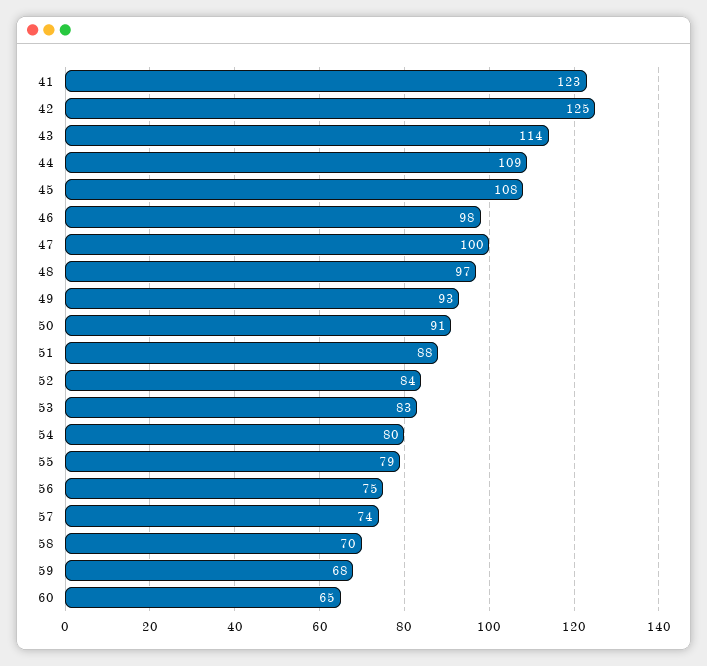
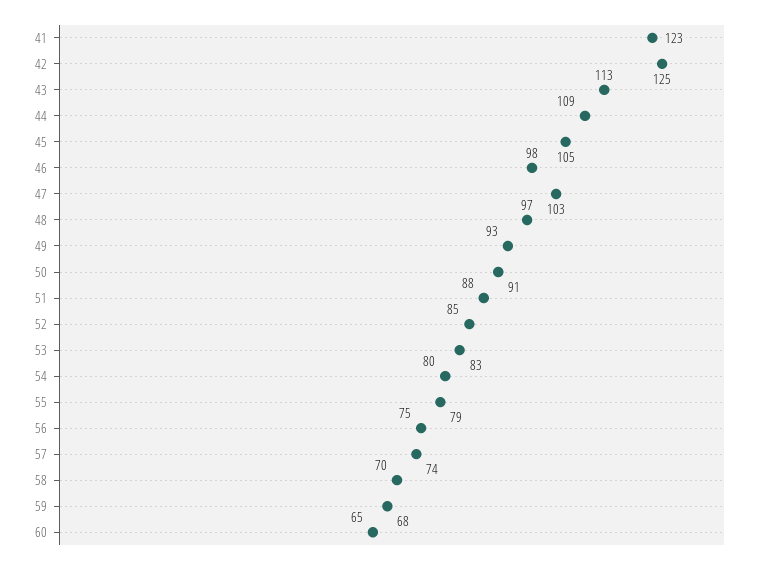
43: 114 -> 113
45: 108 -> 105
47: 100 -> 103
52: 84 -> 85

